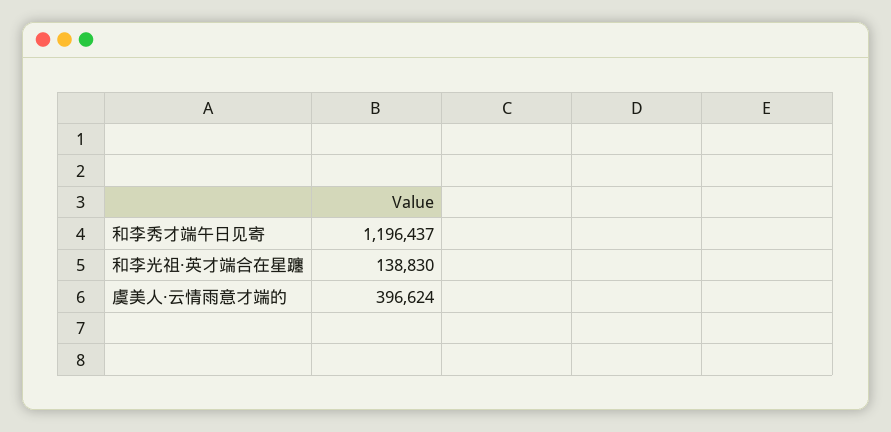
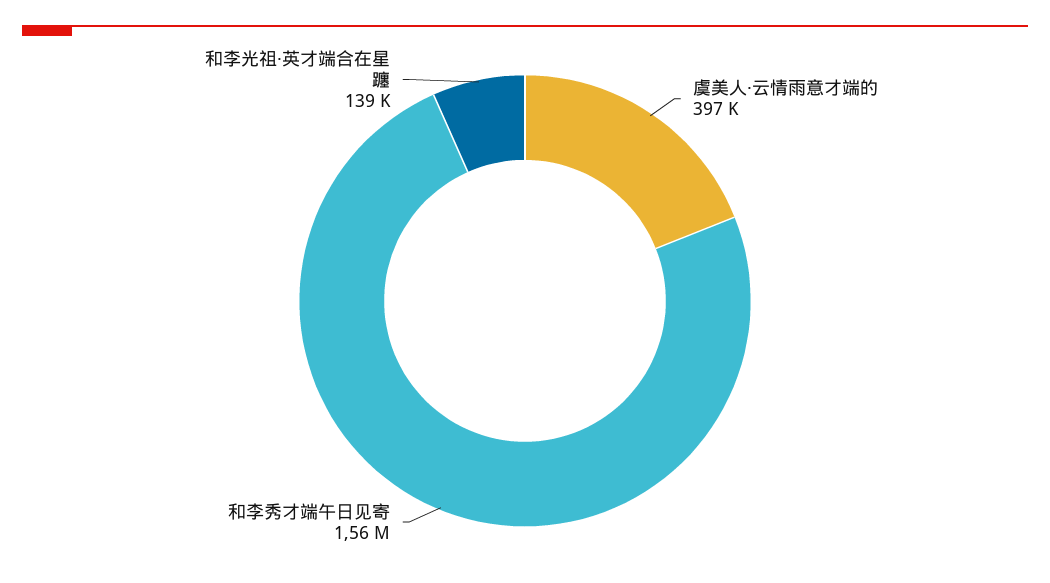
和李秀才端午日见寄: 1196437 -> 1560000

